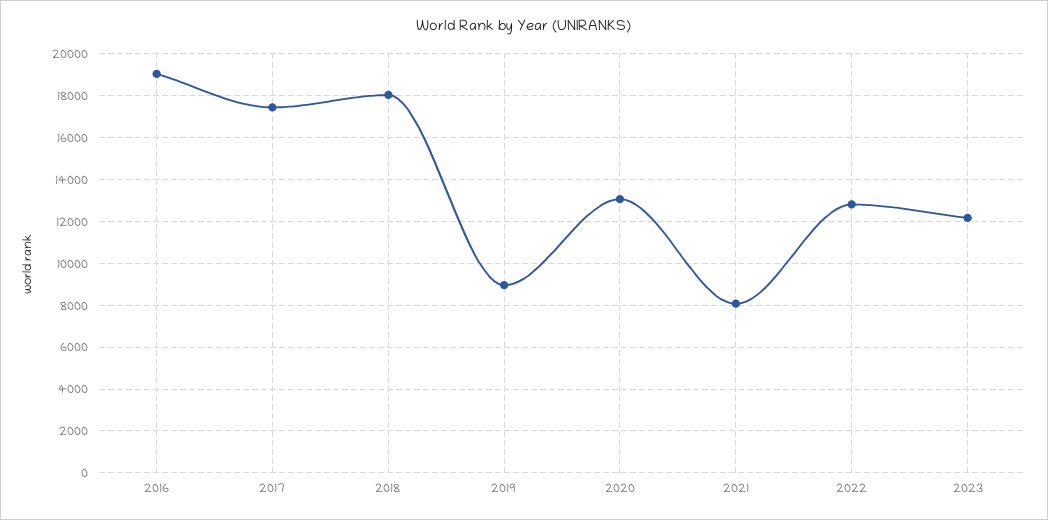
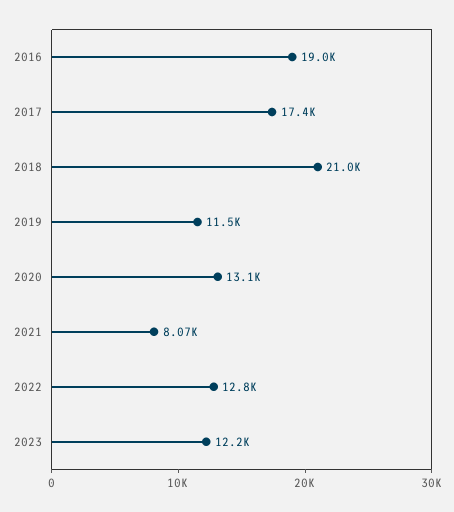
2018: 18000 -> 21000
2019: 9000 -> 11500

